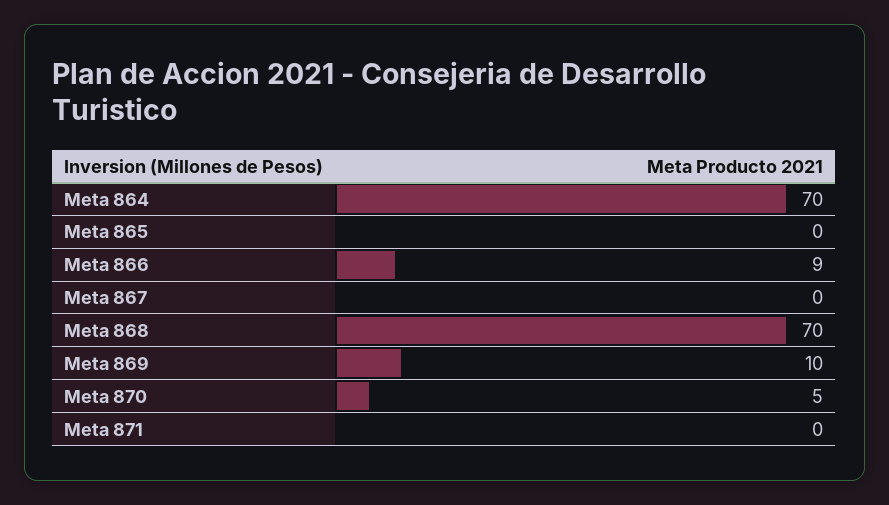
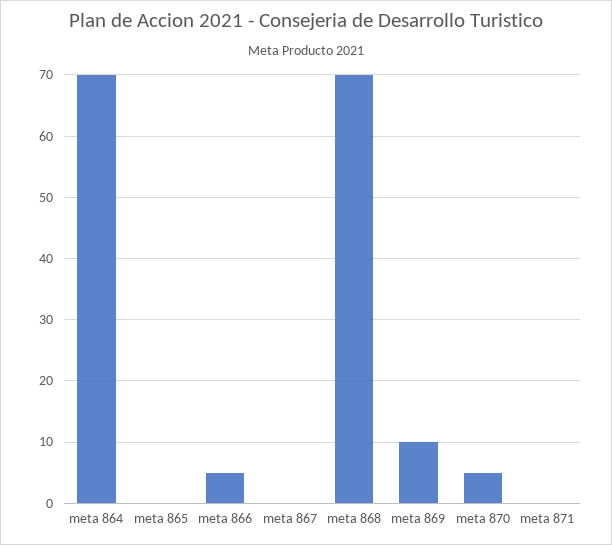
Meta 866: 9 -> 5

